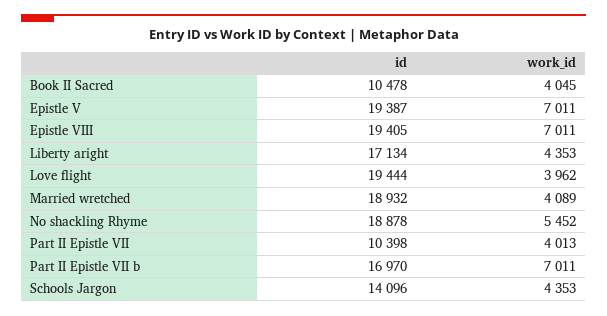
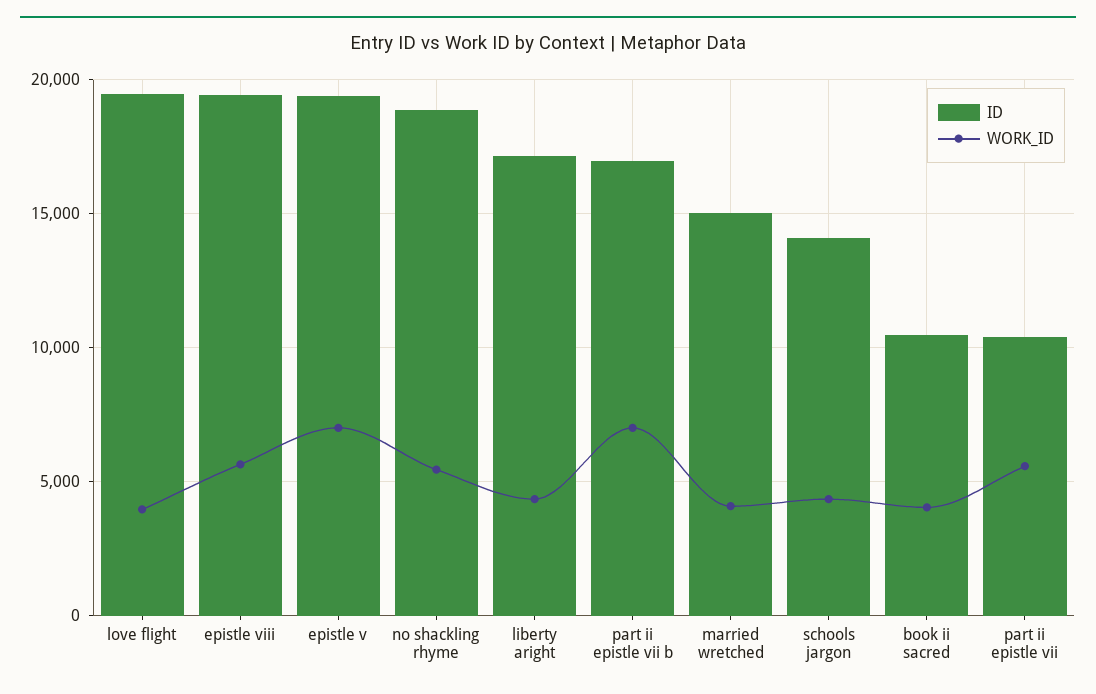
work_id, Epistle VIII: 7011 -> 5500
id, Married wretched: 18932 -> 15000
work_id, Part II Epistle VII: 4013 -> 5500

